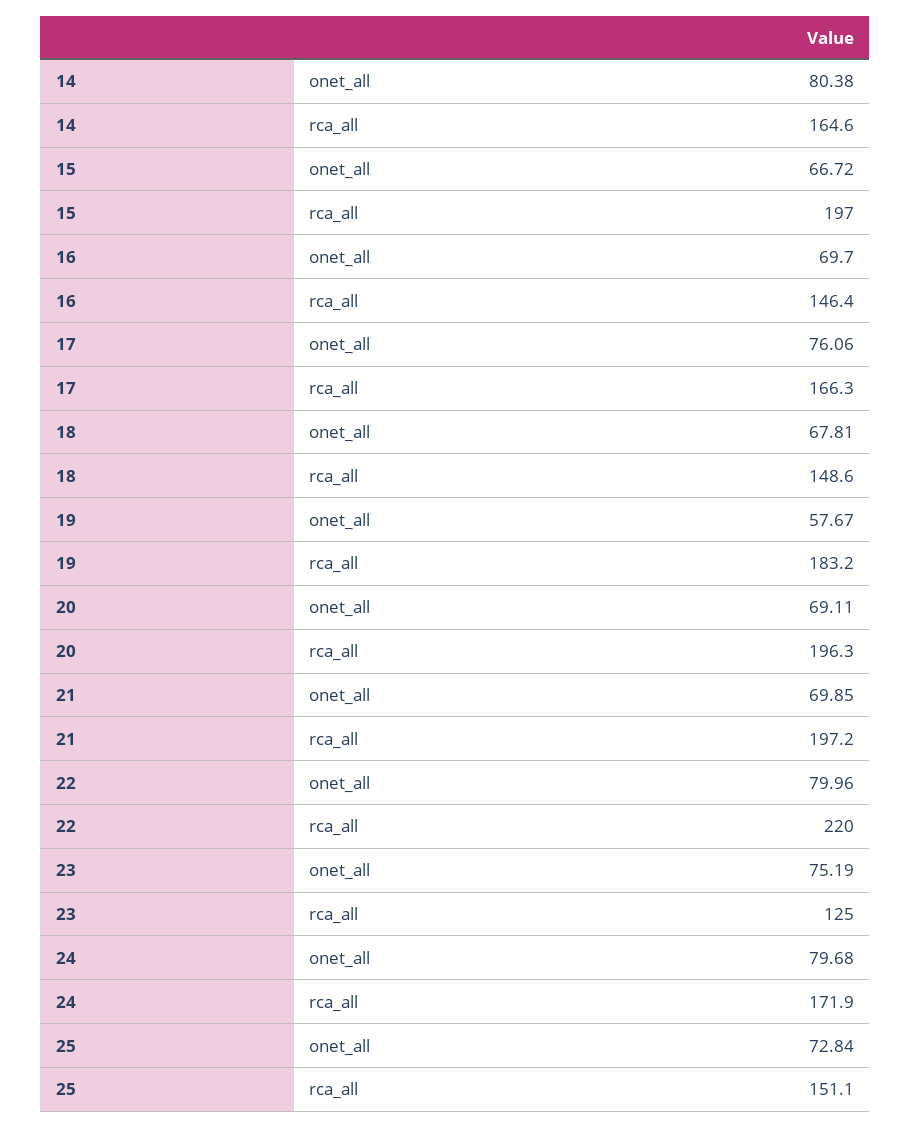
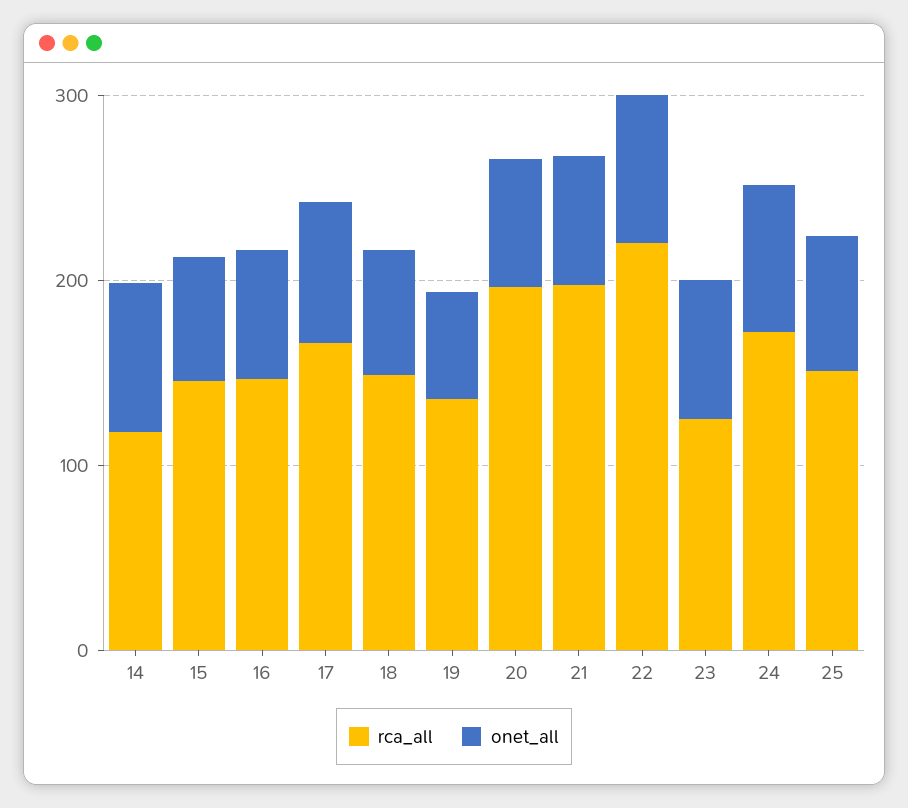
rca_all, 14: 164.6 -> 120
rca_all, 15: 197 -> 140
rca_all, 19: 183.2 -> 140

